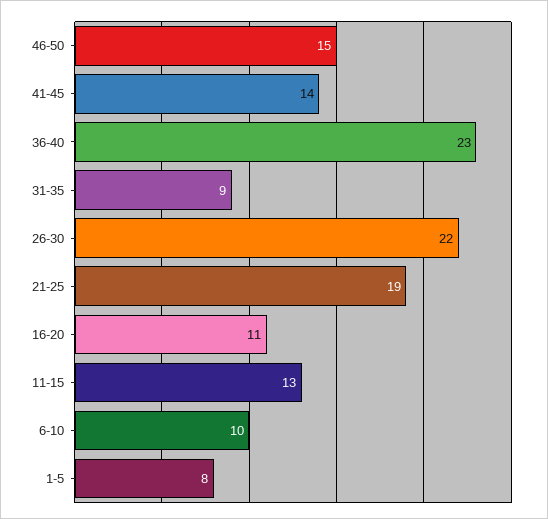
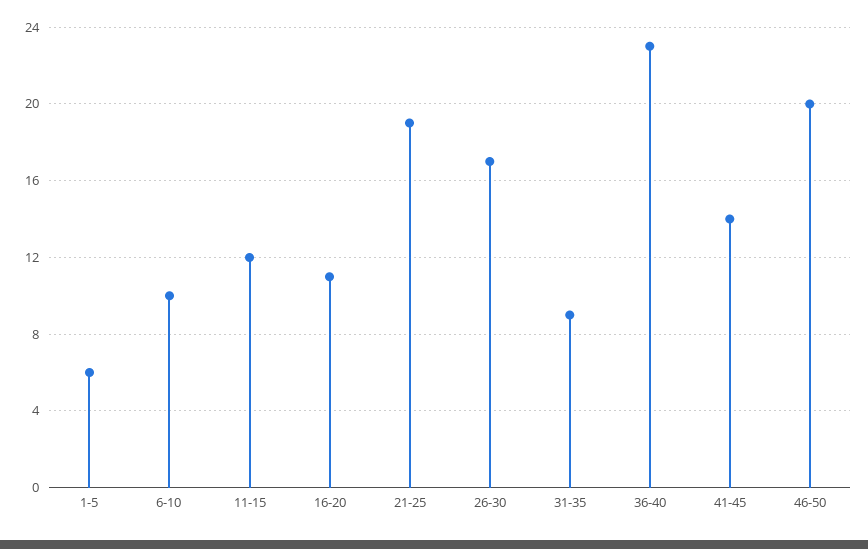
46-50: 15 -> 20
26-30: 22 -> 17
11-15: 13 -> 12
1-5: 8 -> 6

